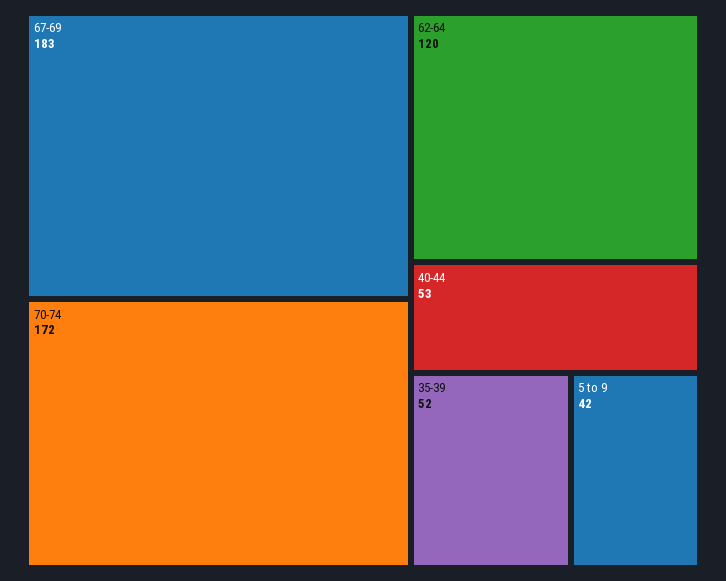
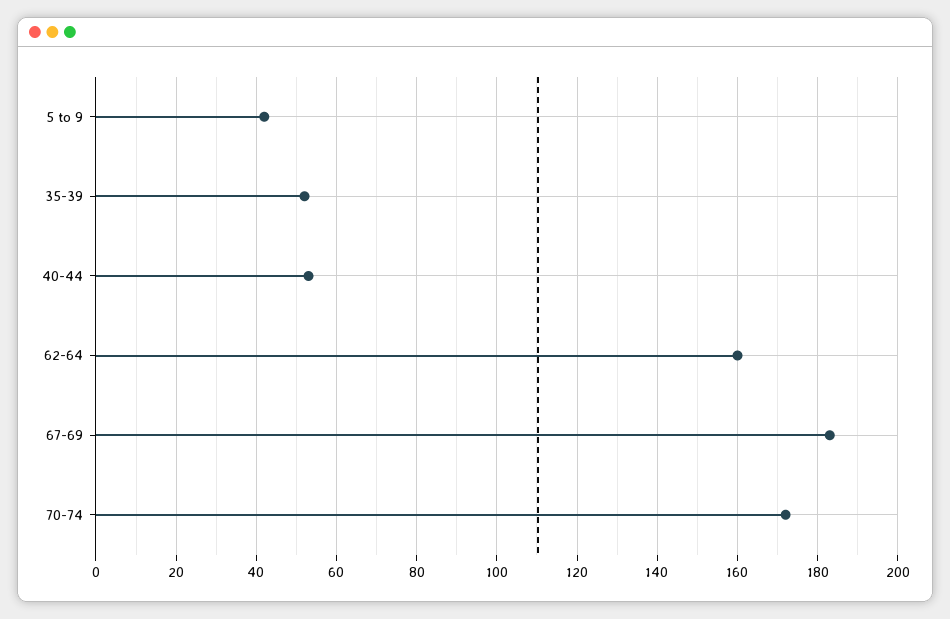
62-64: 120 -> 160

